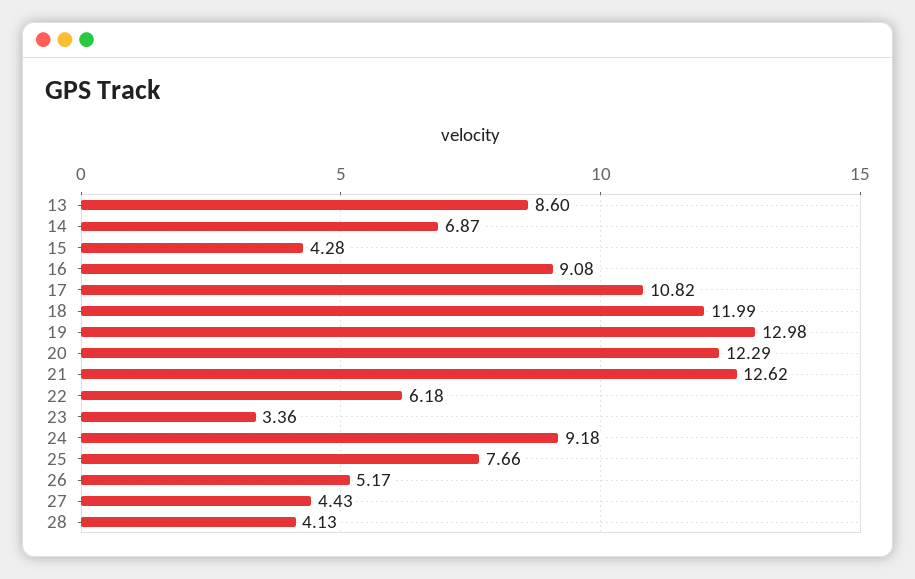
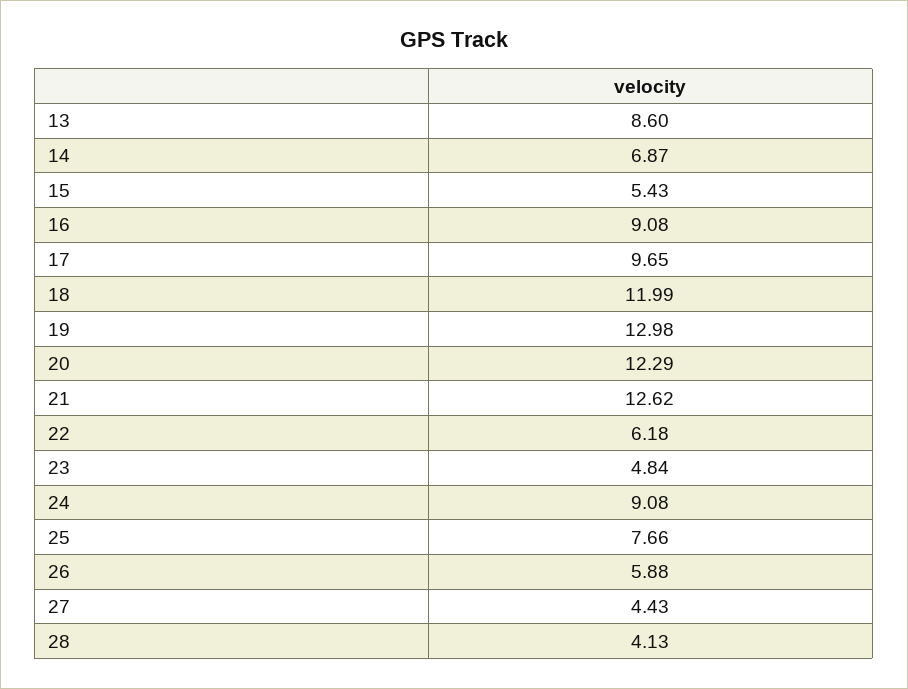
15: 4.28 -> 5.43
17: 10.82 -> 9.65
23: 3.36 -> 4.84
24: 9.18 -> 9.08
26: 5.17 -> 5.88

